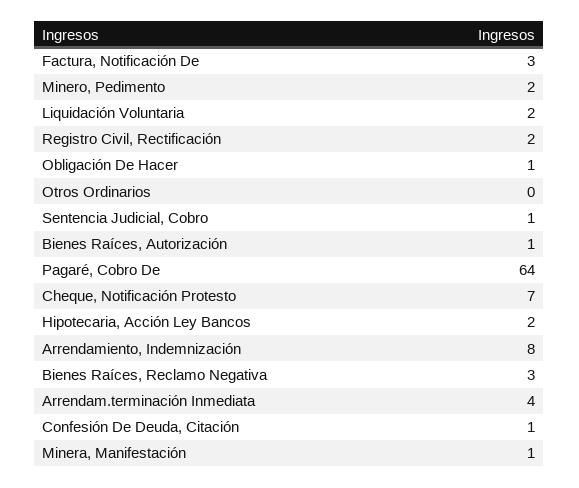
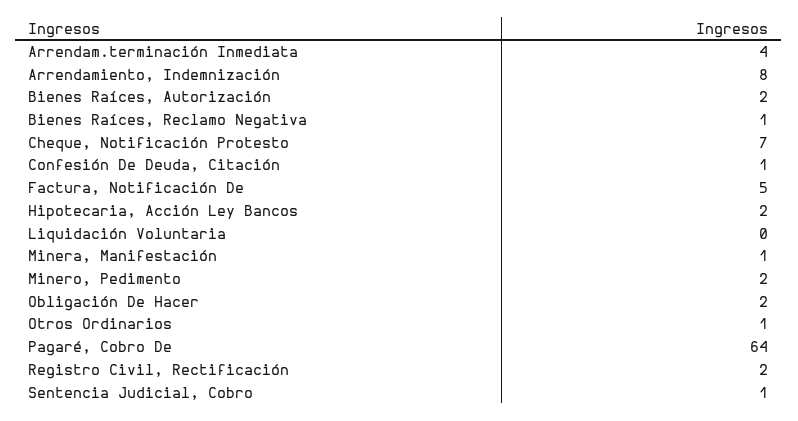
Factura, Notificación De: 3 -> 5
Liquidación Voluntaria: 2 -> 0
Obligación De Hacer: 1 -> 2
Otros Ordinarios: 0 -> 1
Bienes Raíces, Autorización: 1 -> 2
Bienes Raíces, Reclamo Negativa: 3 -> 1

